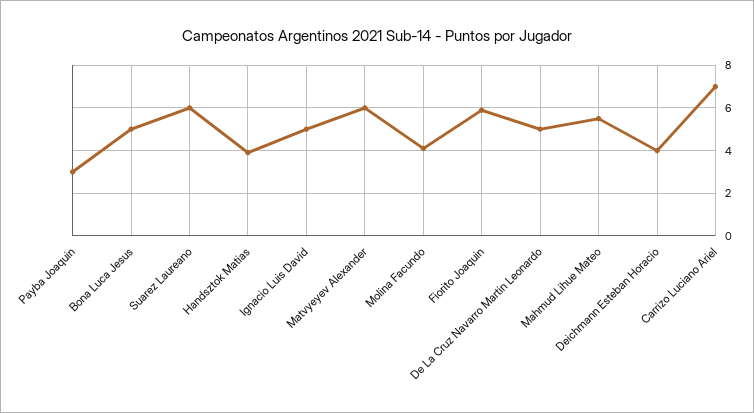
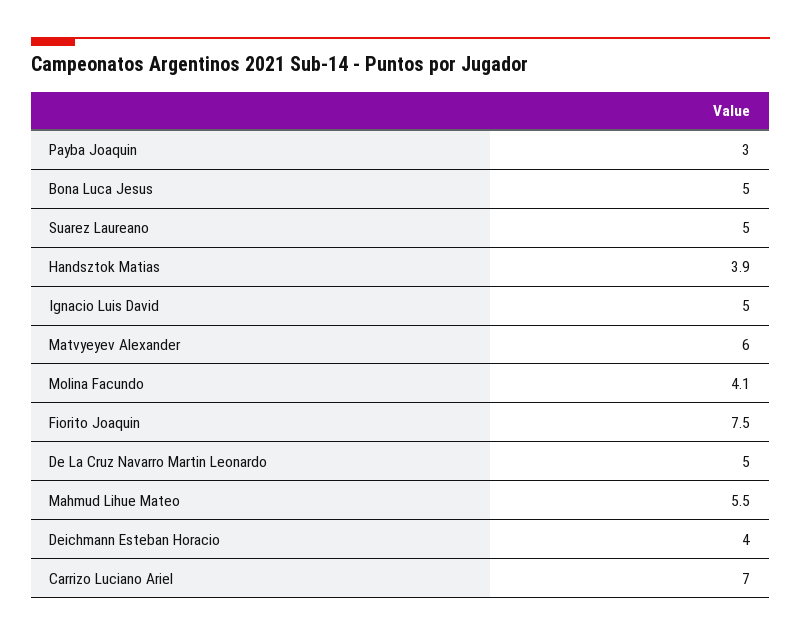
Suarez Laureano: 6 -> 5
Fiorito Joaquin: 6 -> 7.5

